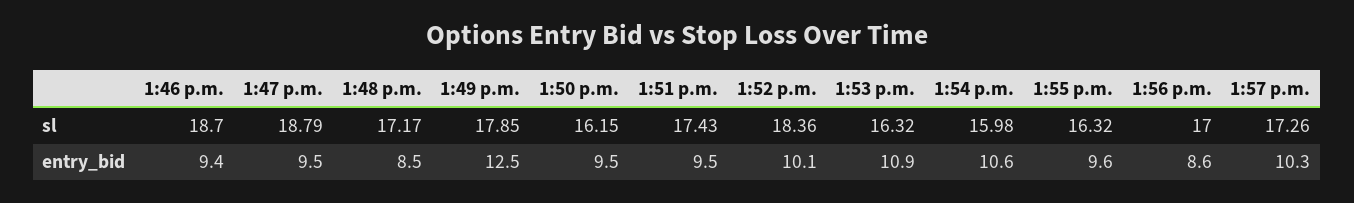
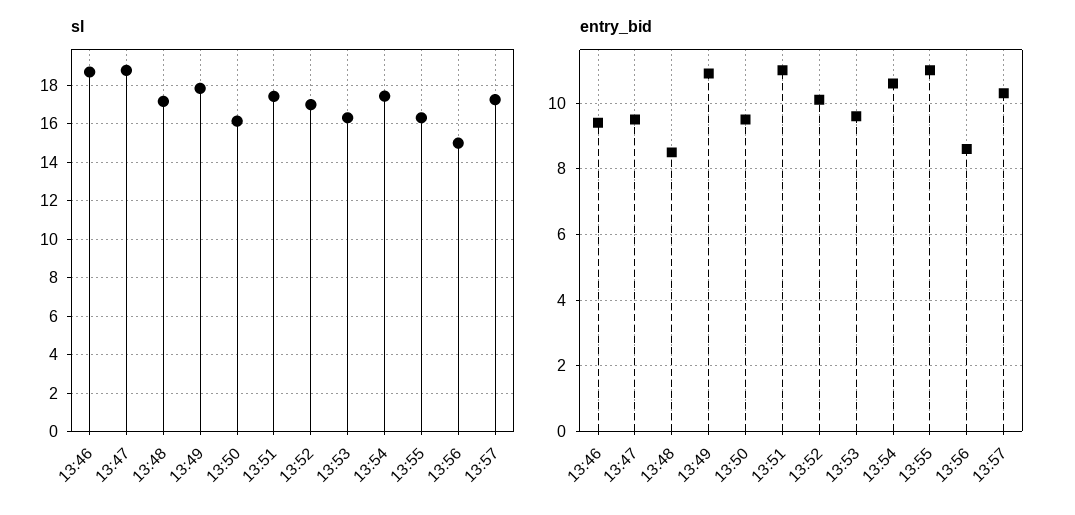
sl, 1:52 p.m.: 18.36 -> 17
sl, 1:54 p.m.: 15.98 -> 17.5
sl, 1:56 p.m.: 17 -> 15
entry_bid, 1:49 p.m.: 12.5 -> 11
entry_bid, 1:51 p.m.: 9.5 -> 11
entry_bid, 1:53 p.m.: 10.9 -> 9.5
entry_bid, 1:55 p.m.: 9.6 -> 11

